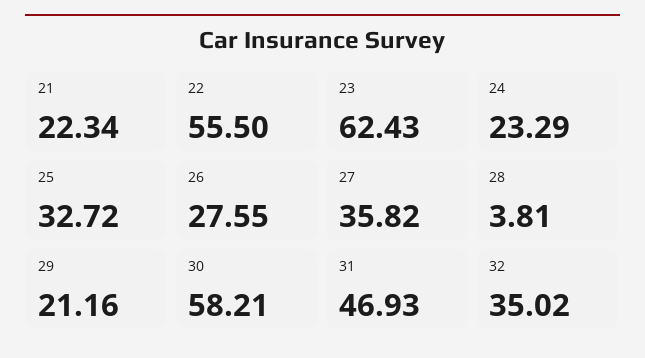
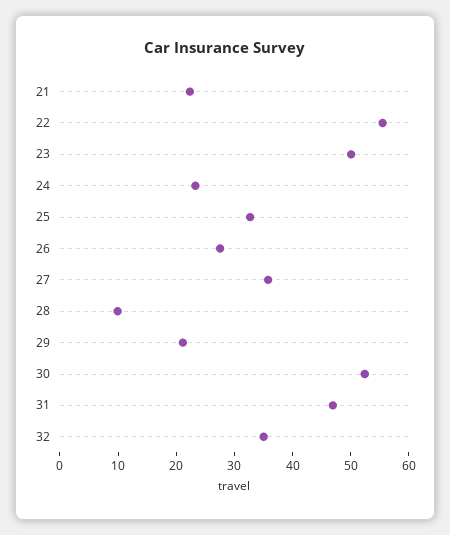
23: 62.43 -> 50
28: 3.81 -> 10
30: 58.21 -> 52

